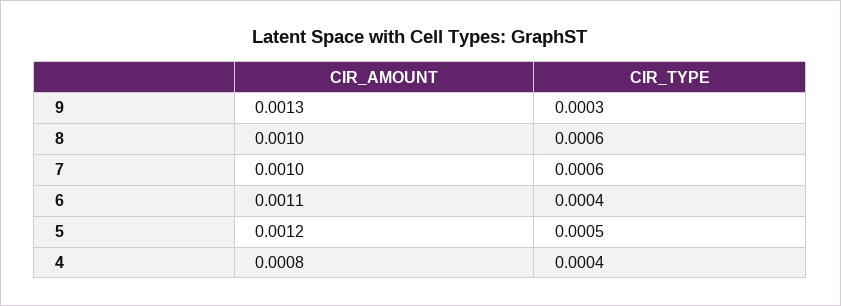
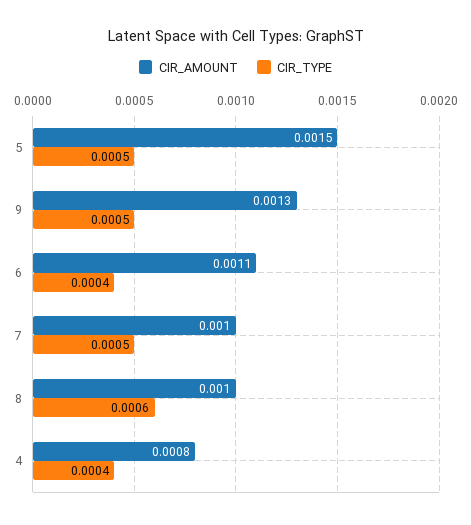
CIR_TYPE, 9: 0.0003 -> 0.0005
CIR_TYPE, 7: 0.0006 -> 0.0005
CIR_AMOUNT, 5: 0.0012 -> 0.0015

